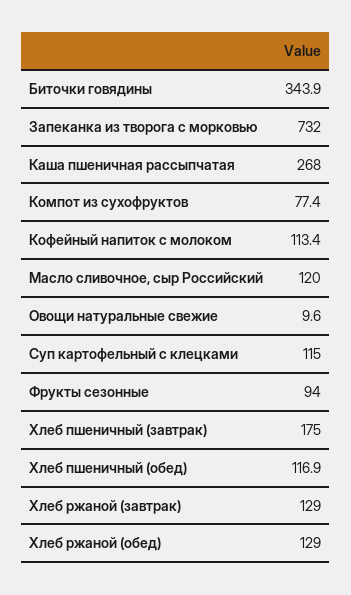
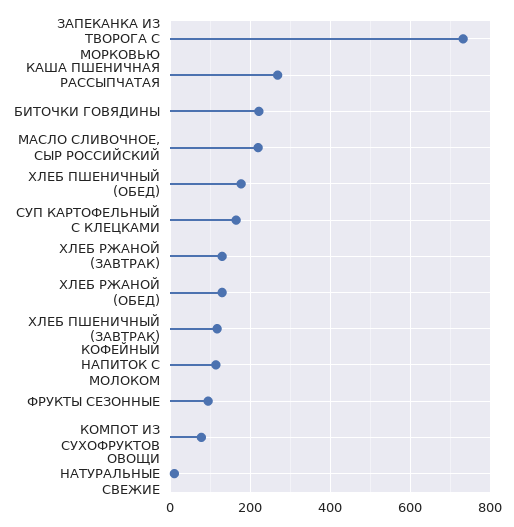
Биточки говядины: 343.9 -> 220
Масло сливочное, сыр Российский: 120 -> 220
Суп картофельный с клецками: 115 -> 160
Хлеб пшеничный (завтрак): 175 -> 120
Хлеб пшеничный (обед): 116.9 -> 180

